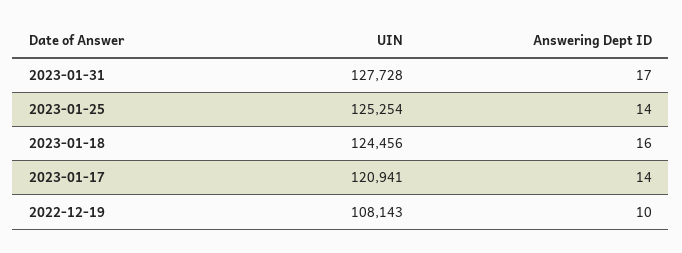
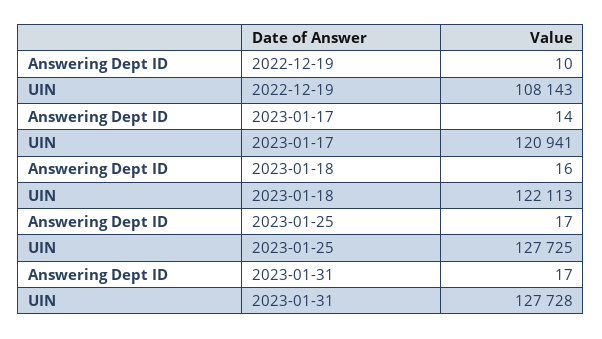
UIN, 2023-01-25: 125254 -> 127725
Answering Dept ID, 2023-01-25: 14 -> 17
UIN, 2023-01-18: 124456 -> 122113

